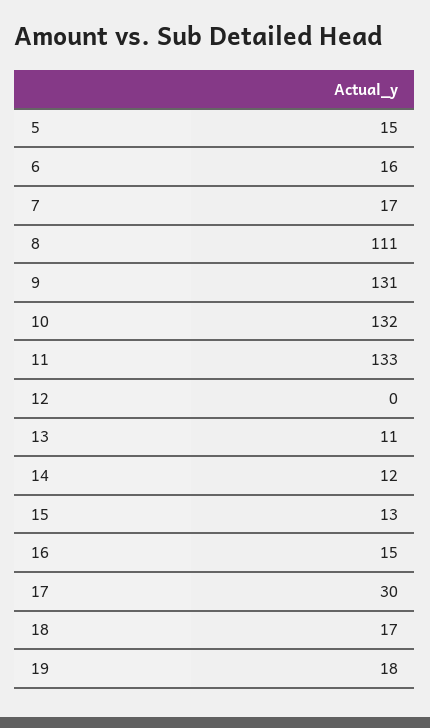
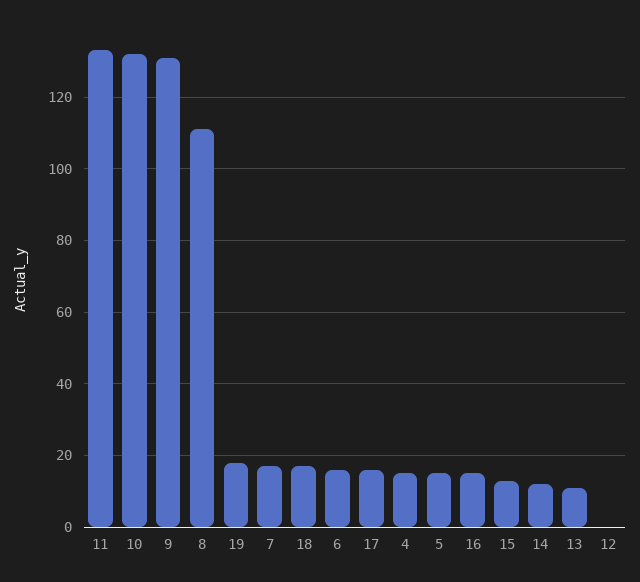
17: 30 -> 15
4: none -> 15

